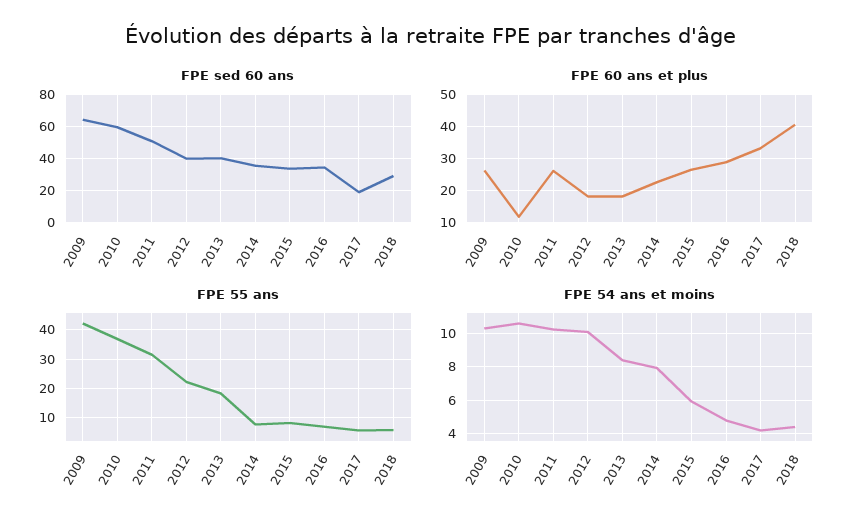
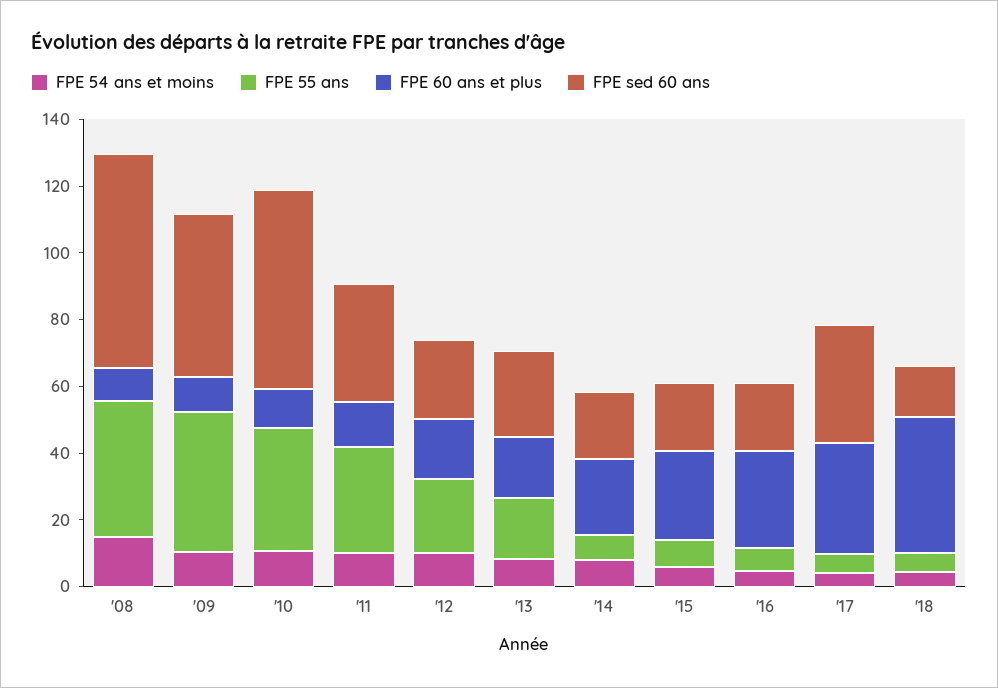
FPE sed 60 ans, 2009: 65 -> 50
FPE sed 60 ans, 2011: 50 -> 35
FPE sed 60 ans, 2012: 40 -> 25
FPE sed 60 ans, 2013: 40 -> 25
FPE sed 60 ans, 2014: 35 -> 20
FPE sed 60 ans, 2015: 35 -> 20
FPE sed 60 ans, 2016: 35 -> 20
FPE sed 60 ans, 2017: 20 -> 35
FPE sed 60 ans, 2018: 30 -> 15
FPE 60 ans et plus, 2009: 26 -> 10
FPE 60 ans et plus, 2011: 26 -> 15
FPE 54 ans et moins, '08: none -> 15
FPE 55 ans, '08: none -> 40
FPE 60 ans et plus, '08: none -> 10
FPE sed 60 ans, '08: none -> 65

